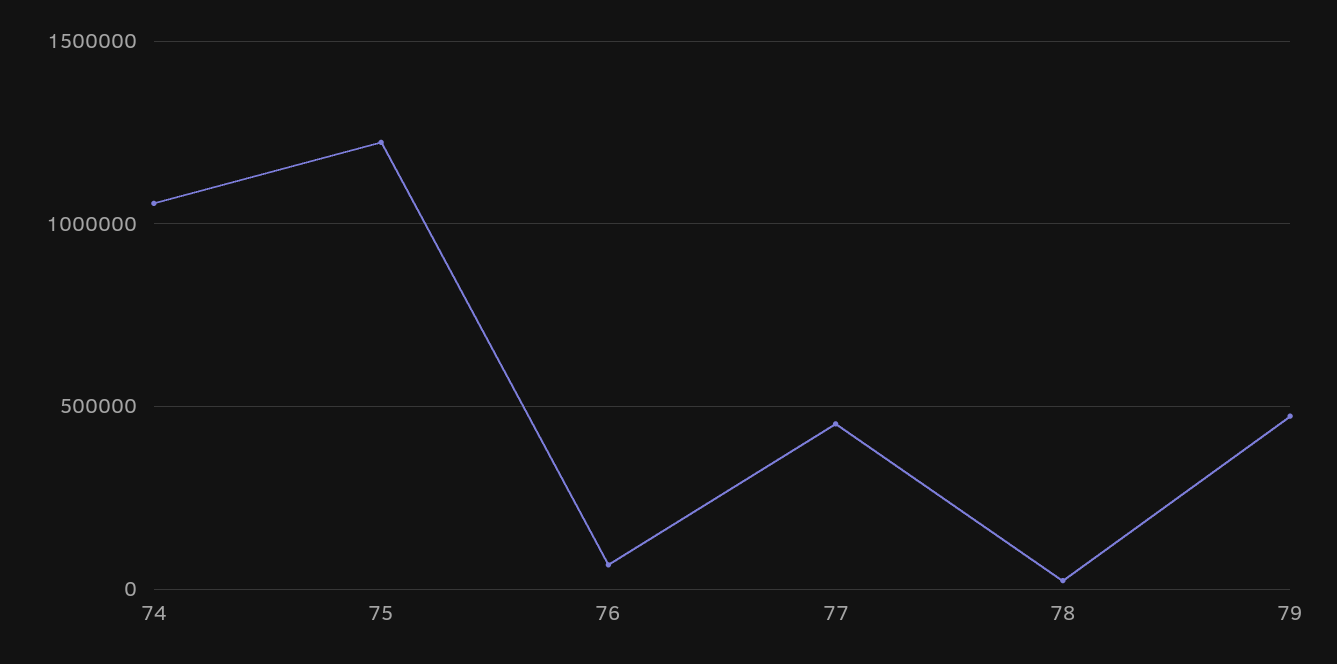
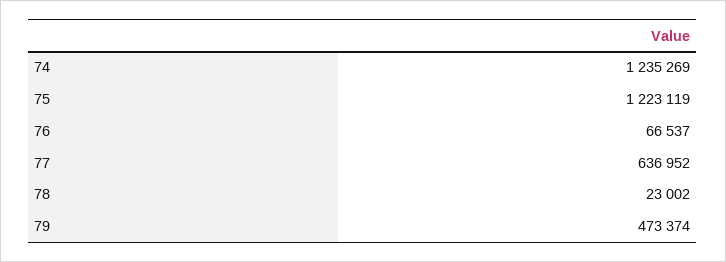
74: 1050000 -> 1235269
77: 450000 -> 636952

